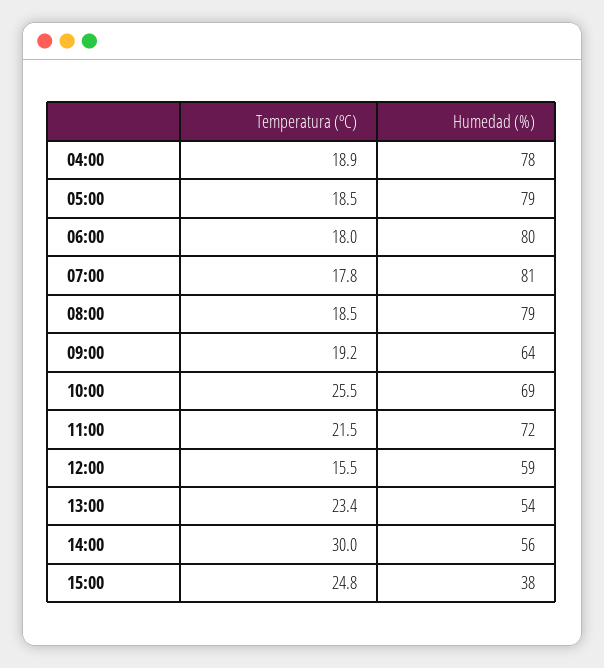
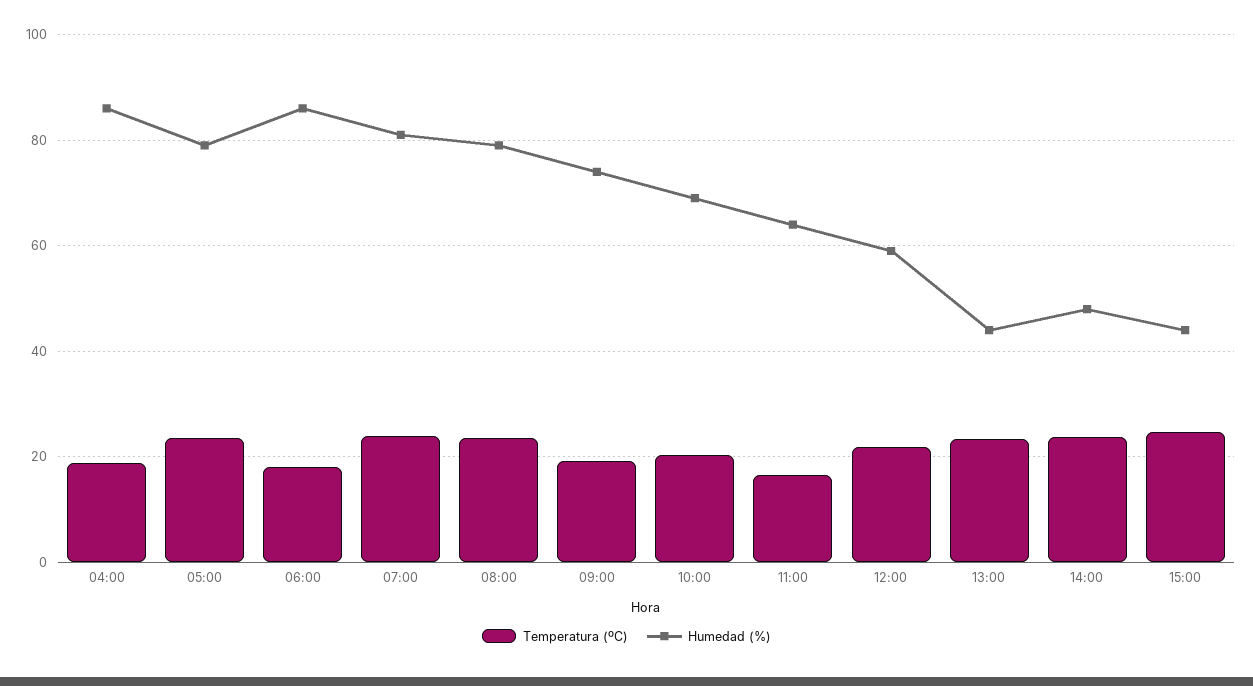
Humedad (%), 04:00: 78 -> 86
Temperatura (ºC), 05:00: 18.5 -> 24
Humedad (%), 06:00: 80 -> 86
Temperatura (ºC), 07:00: 17.8 -> 24
Temperatura (ºC), 08:00: 18.5 -> 24
Humedad (%), 09:00: 64 -> 74
Temperatura (ºC), 10:00: 25.5 -> 20
Temperatura (ºC), 11:00: 21.5 -> 16
Humedad (%), 11:00: 72 -> 64
Temperatura (ºC), 12:00: 15.5 -> 22
Humedad (%), 13:00: 54 -> 44
Temperatura (ºC), 14:00: 30 -> 24
Humedad (%), 14:00: 56 -> 48
Humedad (%), 15:00: 38 -> 44

